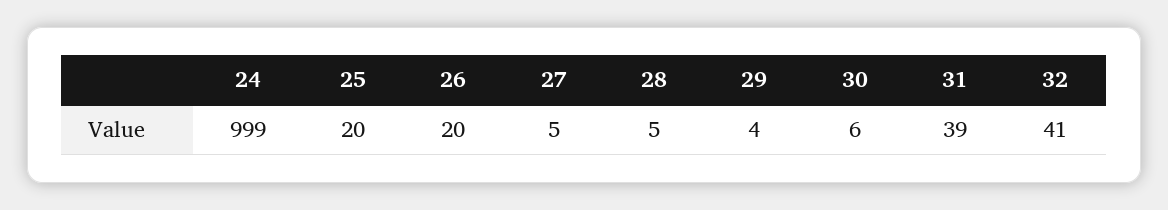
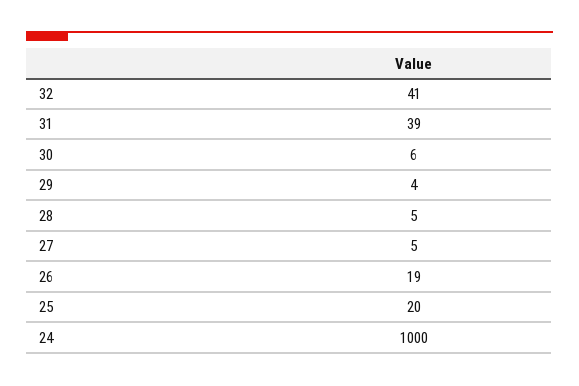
24: 999 -> 1000
26: 20 -> 19

